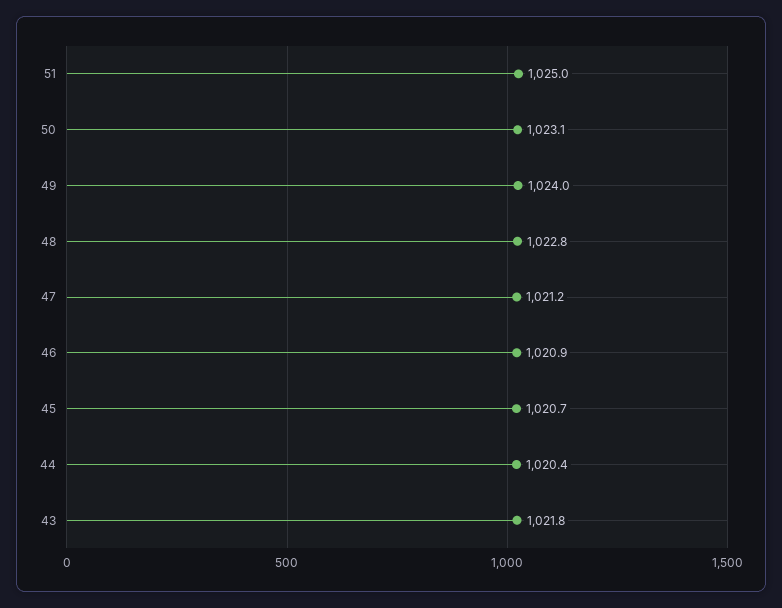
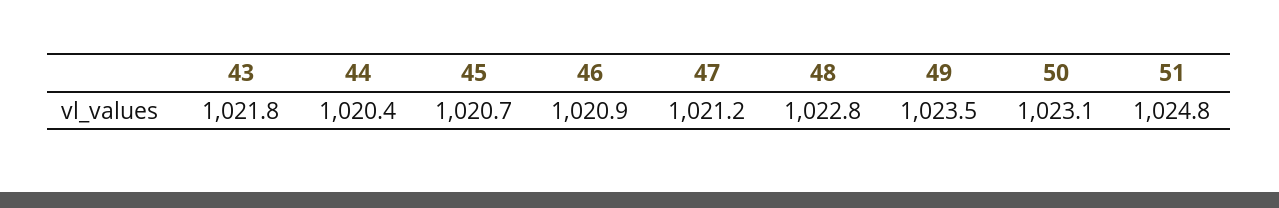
51: 1025 -> 1024.8
49: 1024 -> 1023.5

